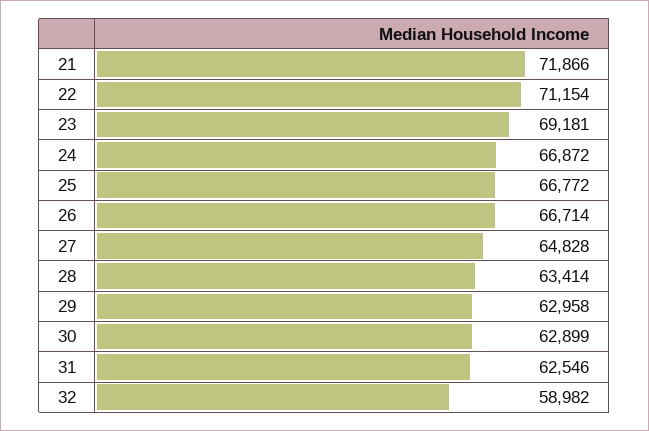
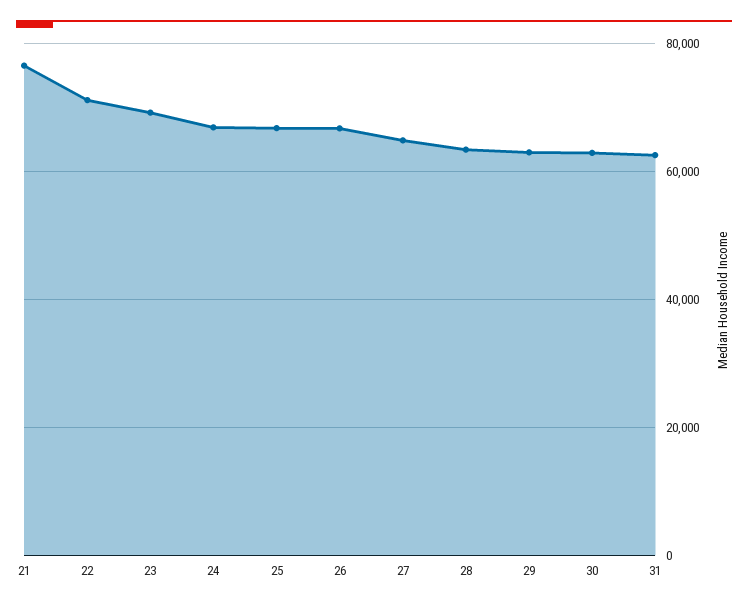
21: 71866 -> 76000
32: 58982 -> none

